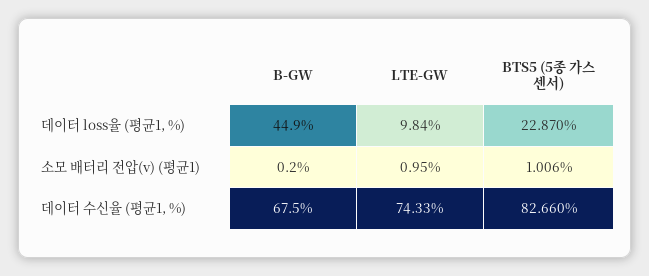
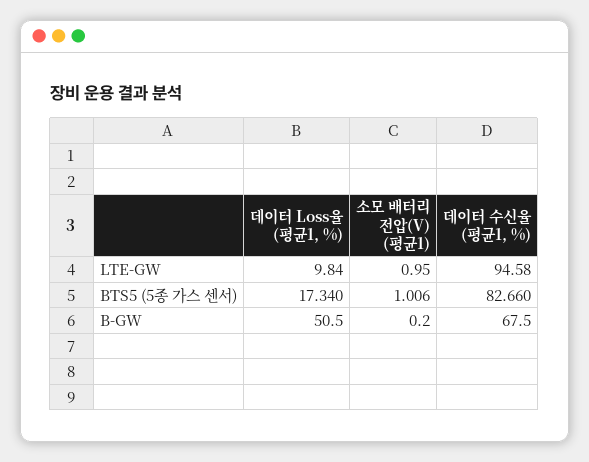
B-GW, 데이터 loss율 (평균1, %): 44.9 -> 50.5
BTS5 (5종 가스 센서), 데이터 loss율 (평균1, %): 22.87 -> 17.34
LTE-GW, 데이터 수신율 (평균1, %): 74.33 -> 94.58

